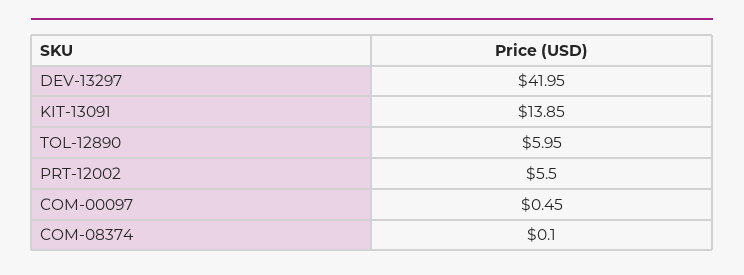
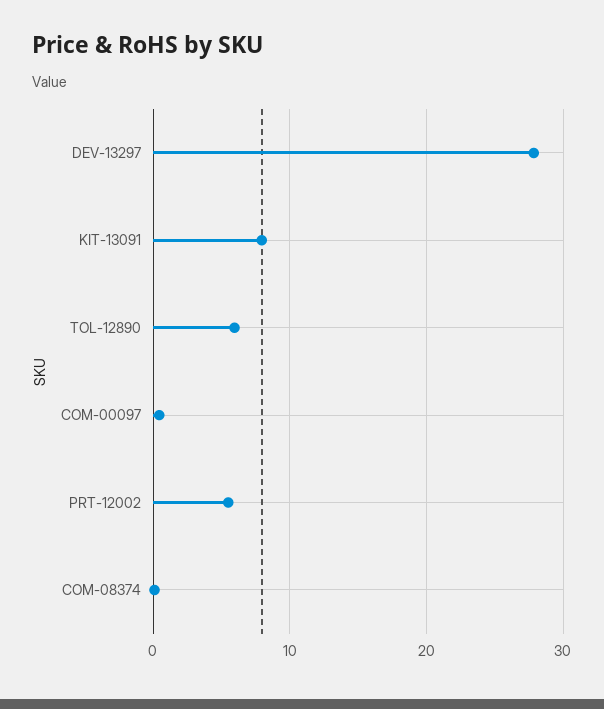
DEV-13297: 41.95 -> 28
KIT-13091: 13.85 -> 8

